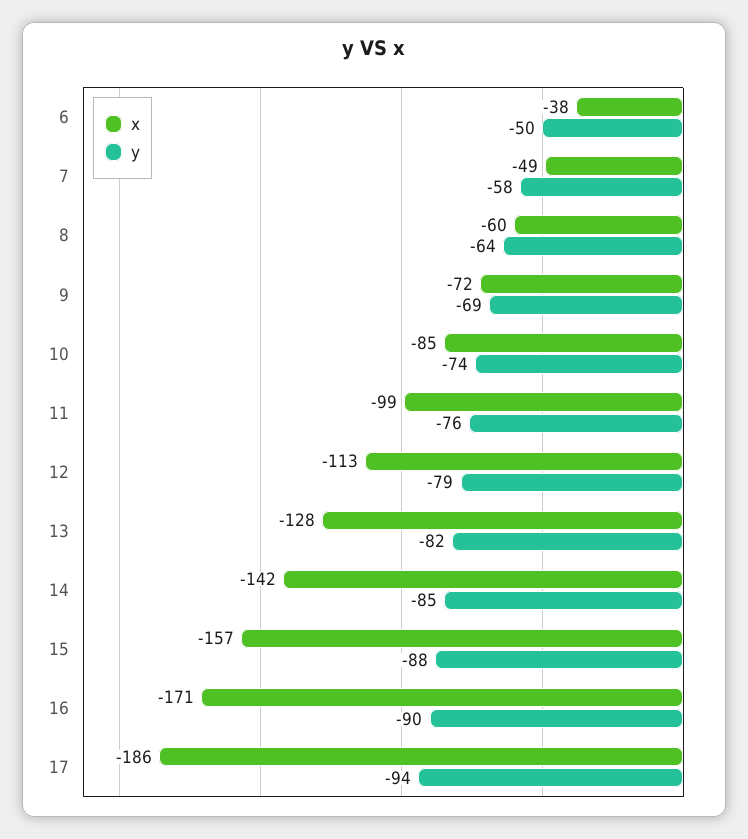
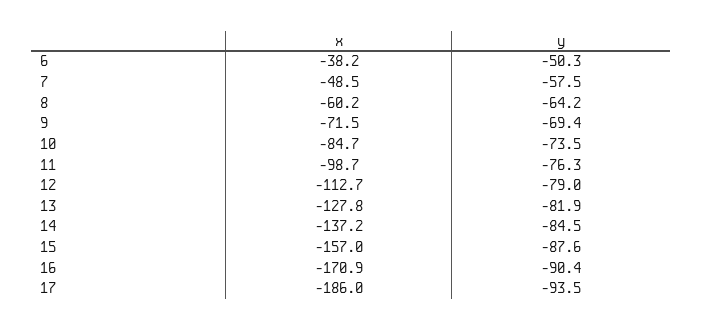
x, 14: -142 -> -137.2

